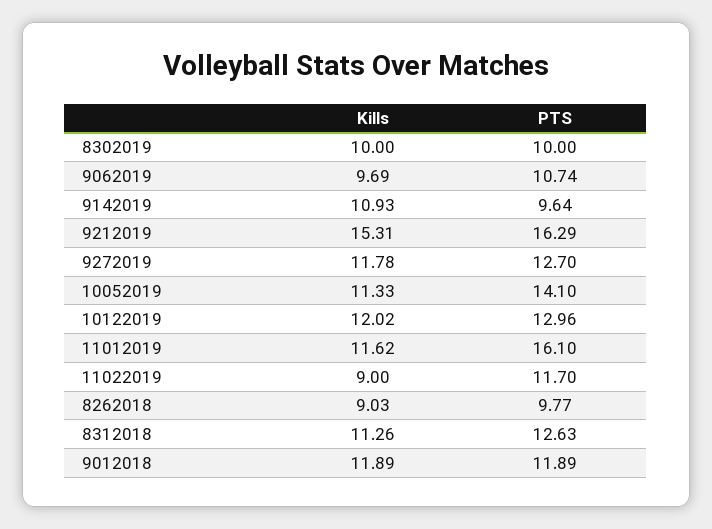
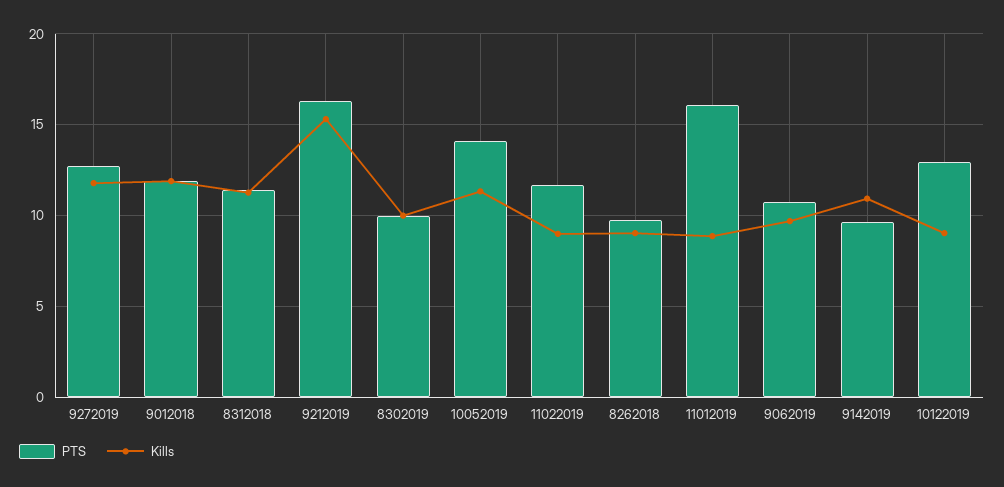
Kills, 10122019: 12.02 -> 9
Kills, 11012019: 11.62 -> 9
PTS, 8312018: 12.63 -> 11.5

